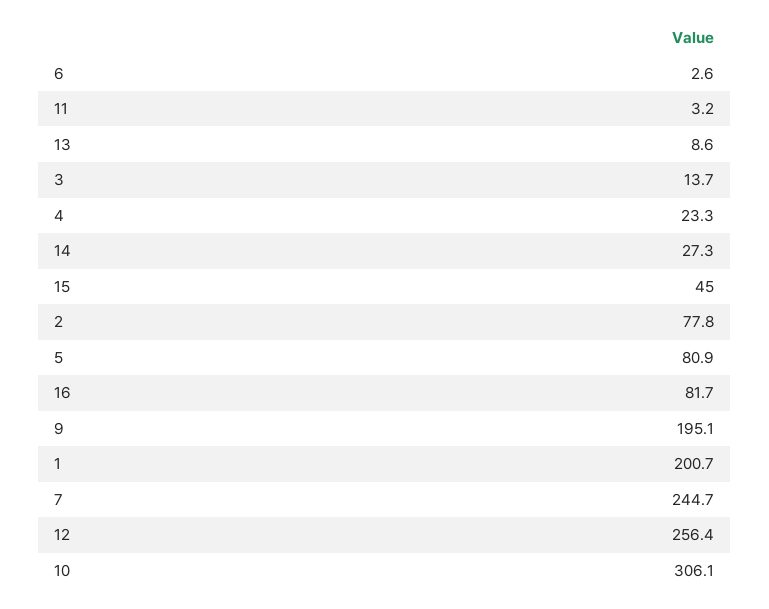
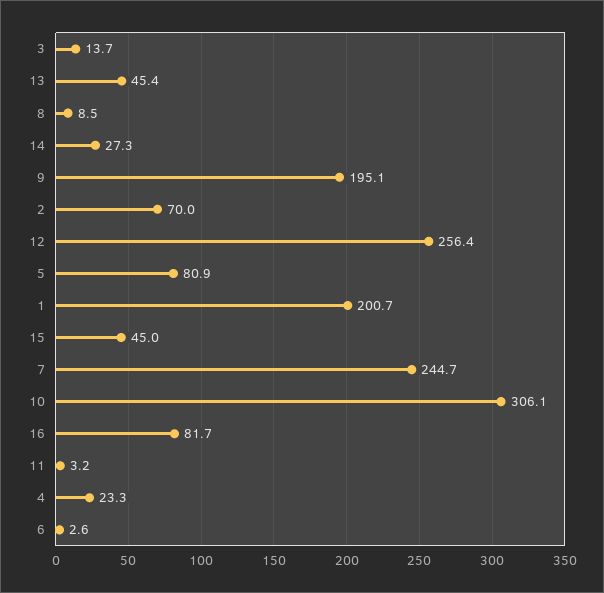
13: 8.6 -> 45.4
2: 77.8 -> 70
8: none -> 8.5

